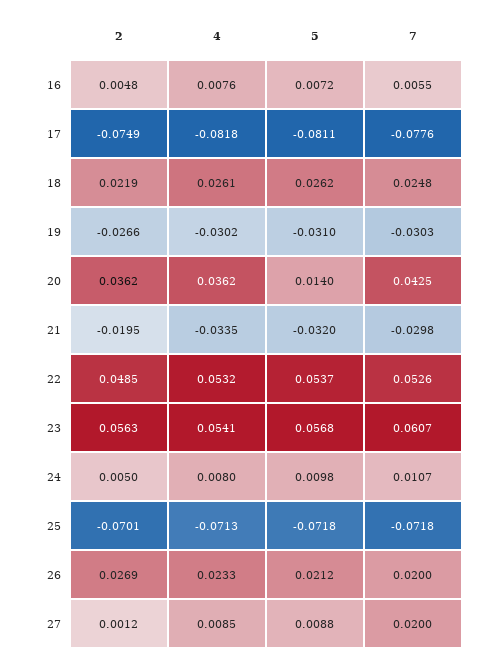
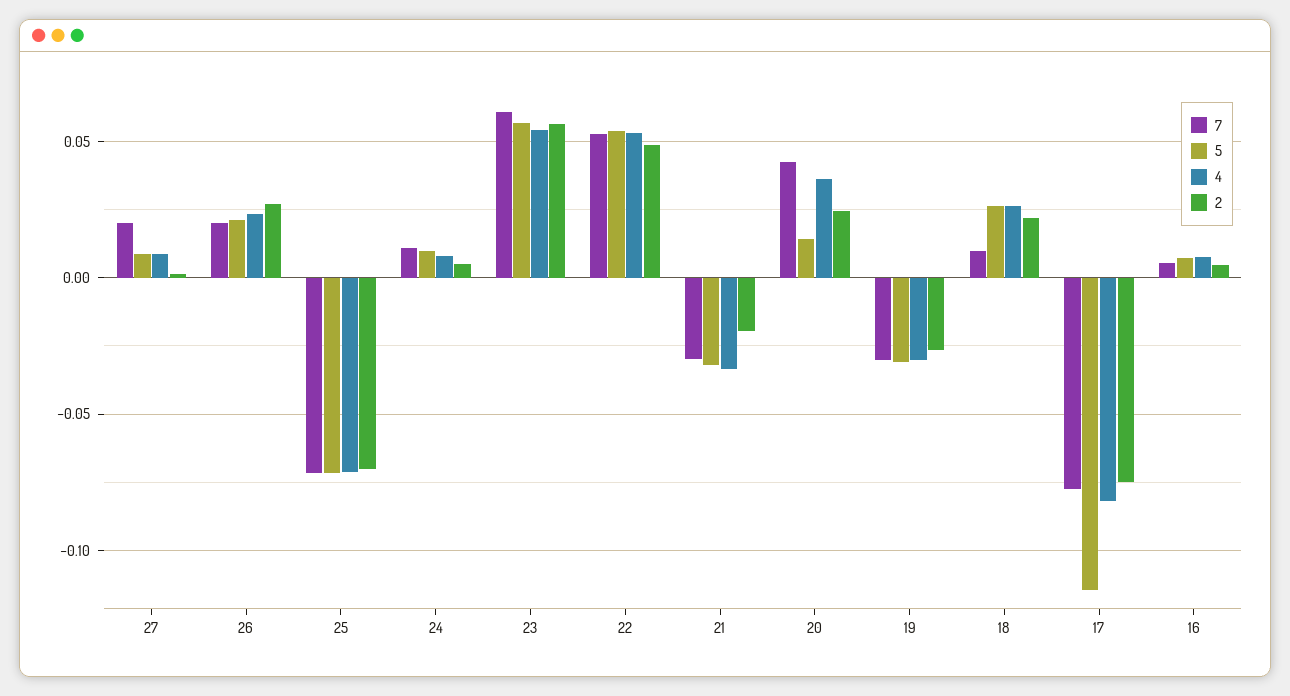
5, 17: -0.0811 -> -0.115
7, 18: 0.0248 -> 0.01
2, 20: 0.0362 -> 0.025

